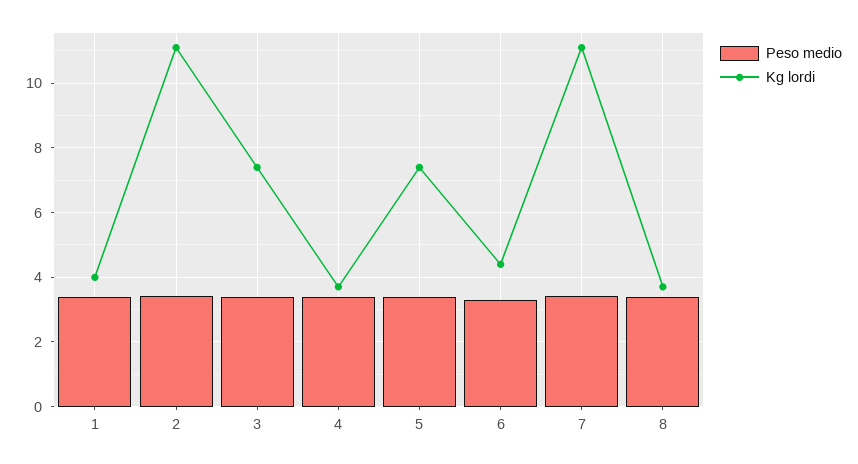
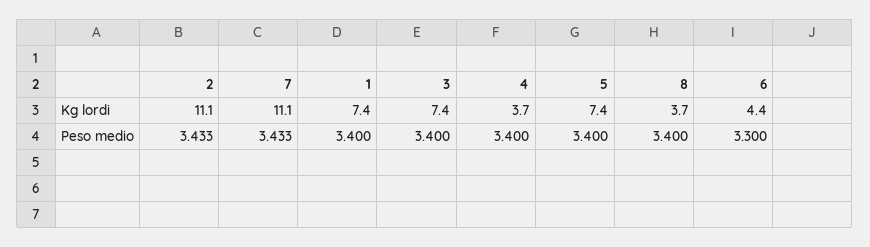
Kg lordi, 1: 4 -> 7.4

